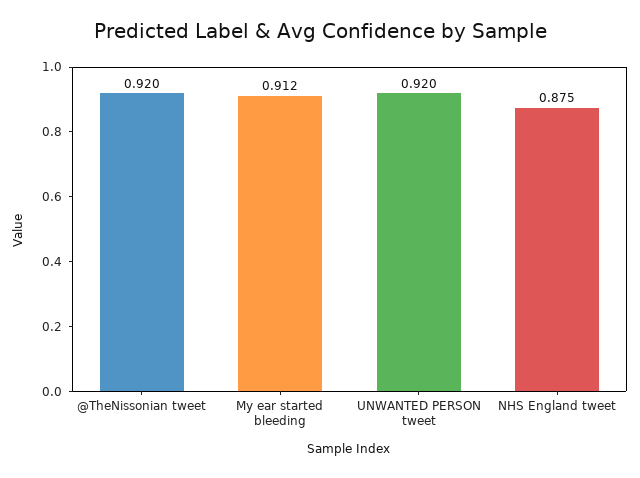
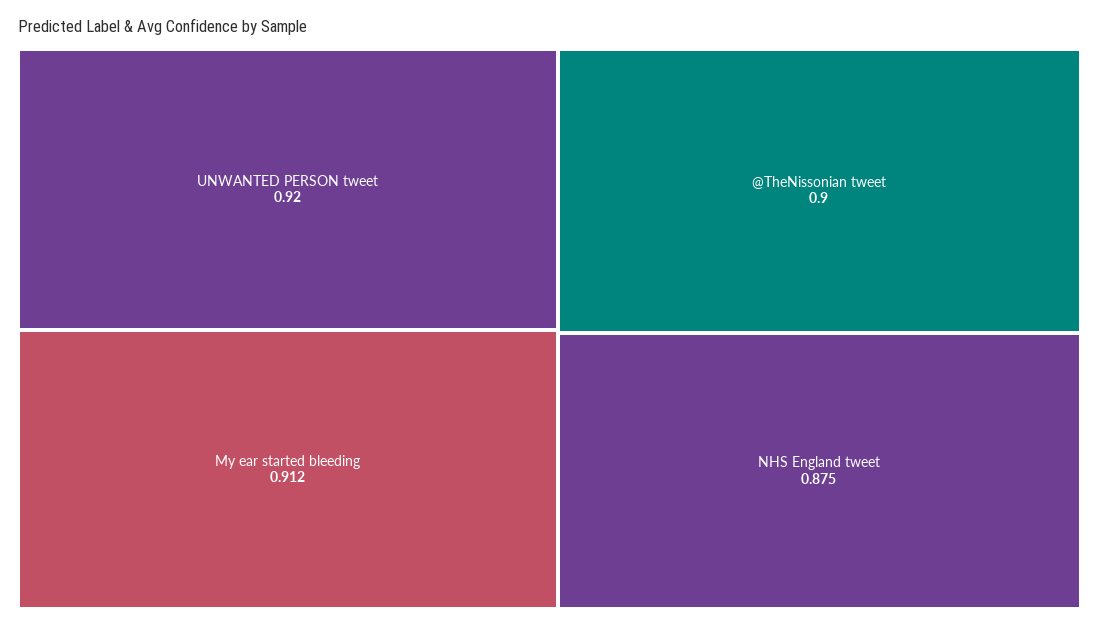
@TheNissonian tweet: 0.92 -> 0.9

